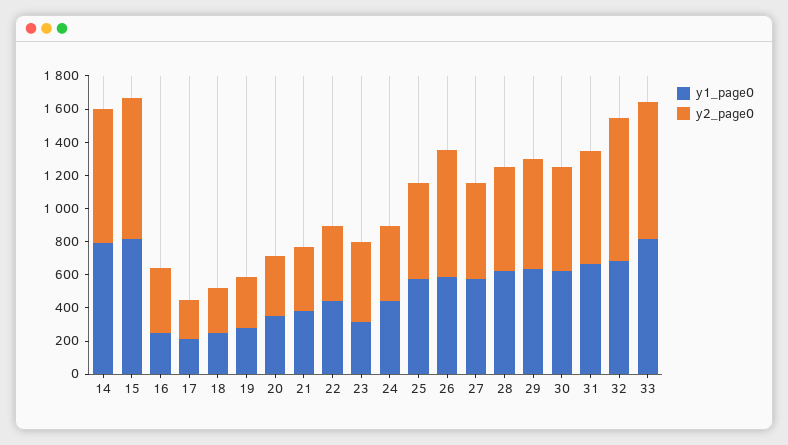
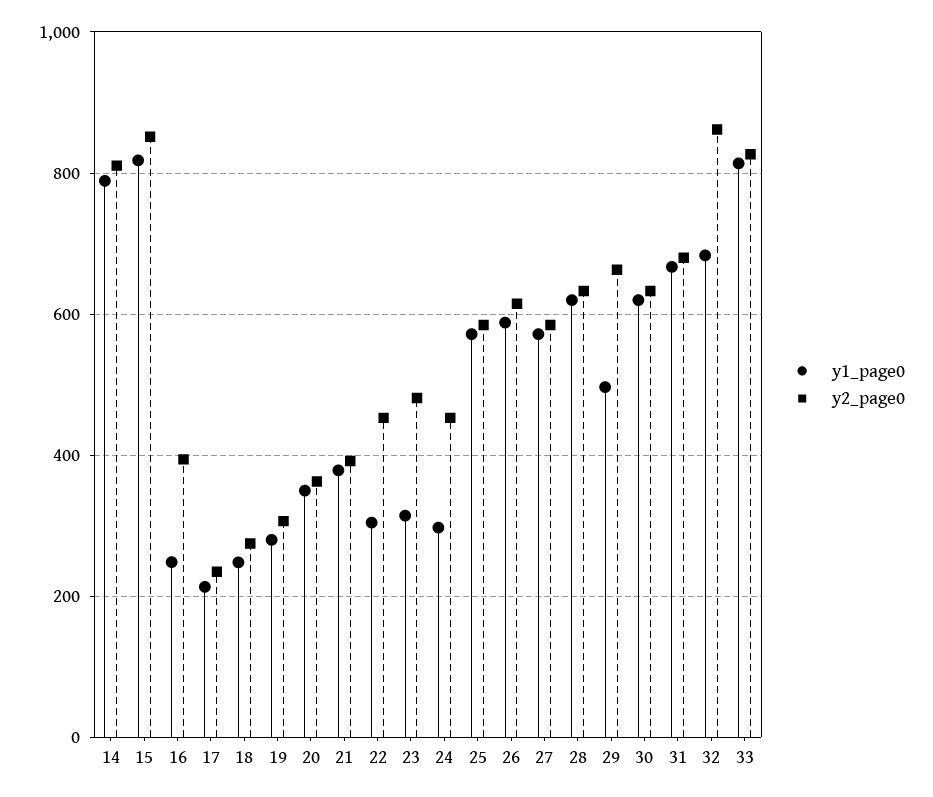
y1_page0, 22: 450 -> 300
y1_page0, 24: 450 -> 300
y2_page0, 26: 750 -> 620
y1_page0, 29: 650 -> 500

